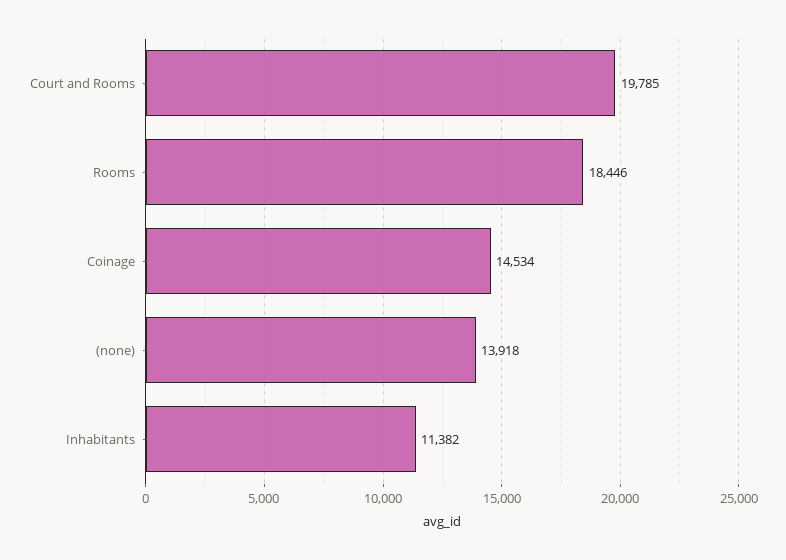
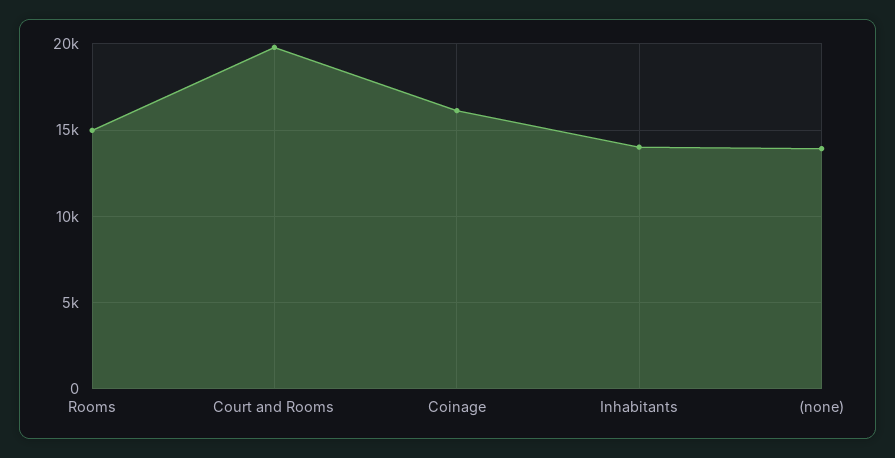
Rooms: 18446 -> 15000
Coinage: 14534 -> 16000
Inhabitants: 11382 -> 14000

